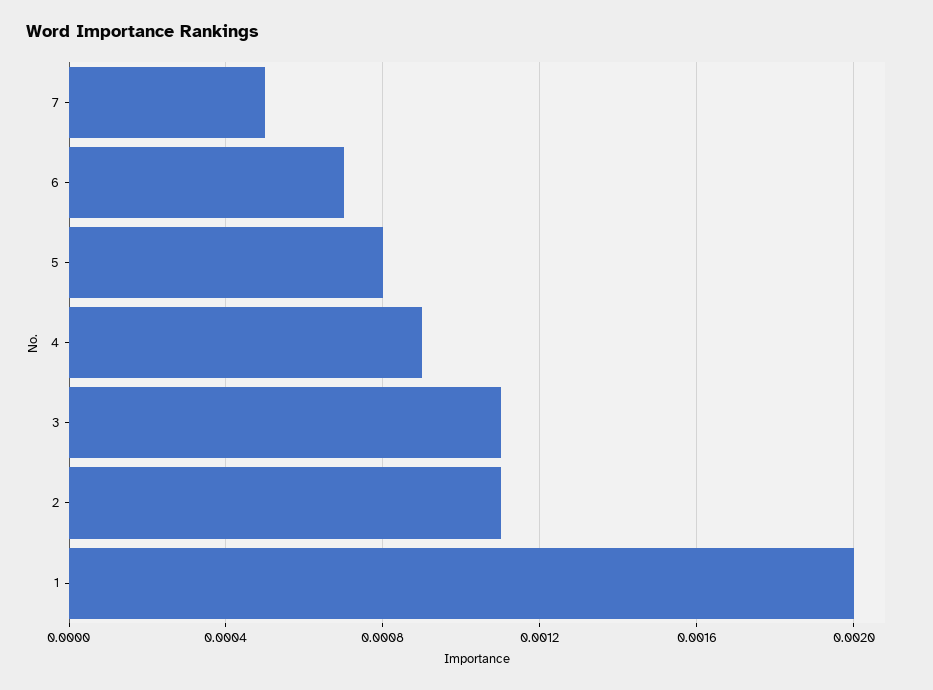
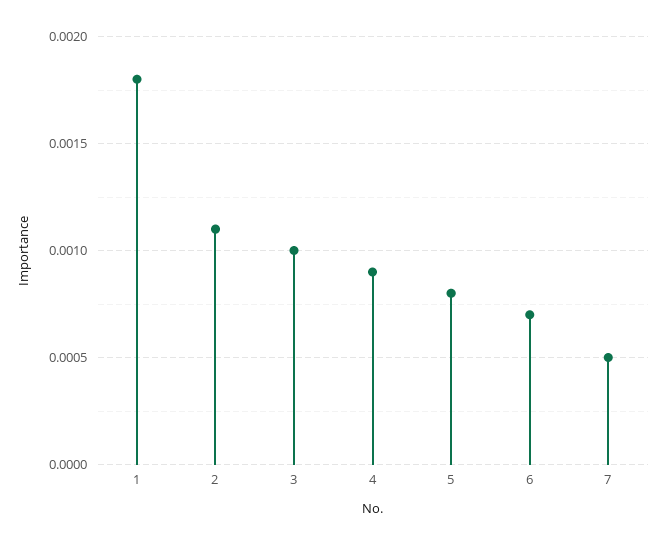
3: 0.0011 -> 0.001
1: 0.002 -> 0.0018

